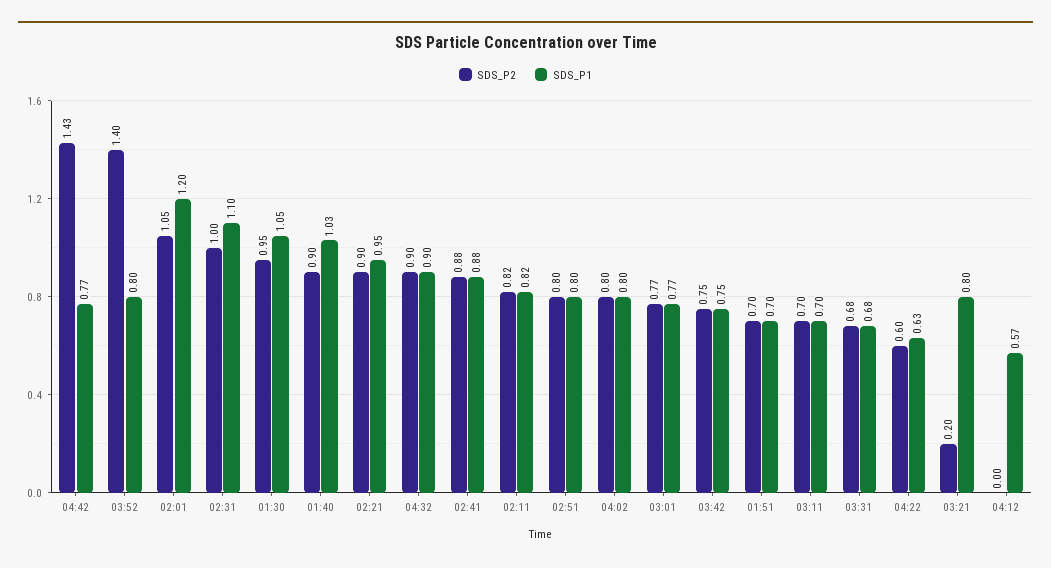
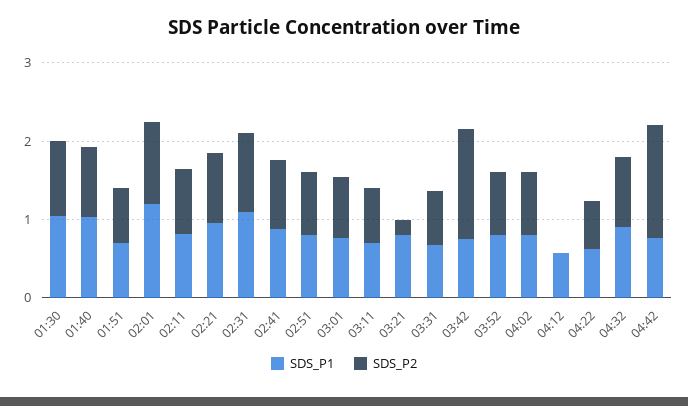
SDS_P2, 03:52: 1.4 -> 0.8
SDS_P2, 03:42: 0.75 -> 1.4

